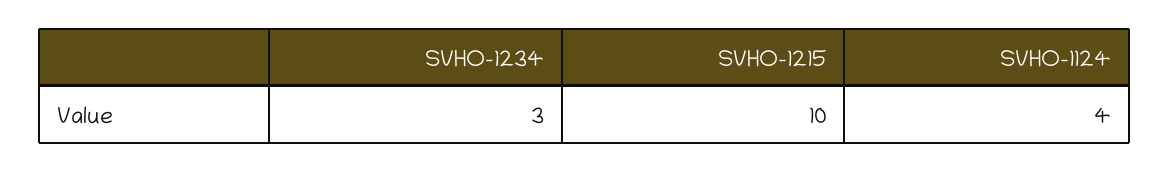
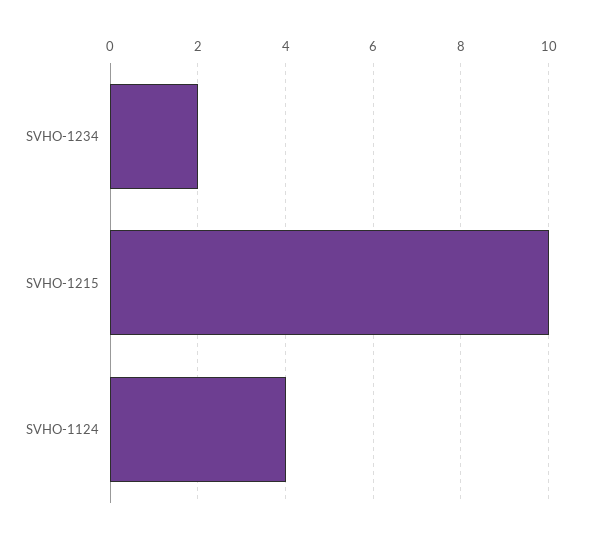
SVHO-1234: 3 -> 2

